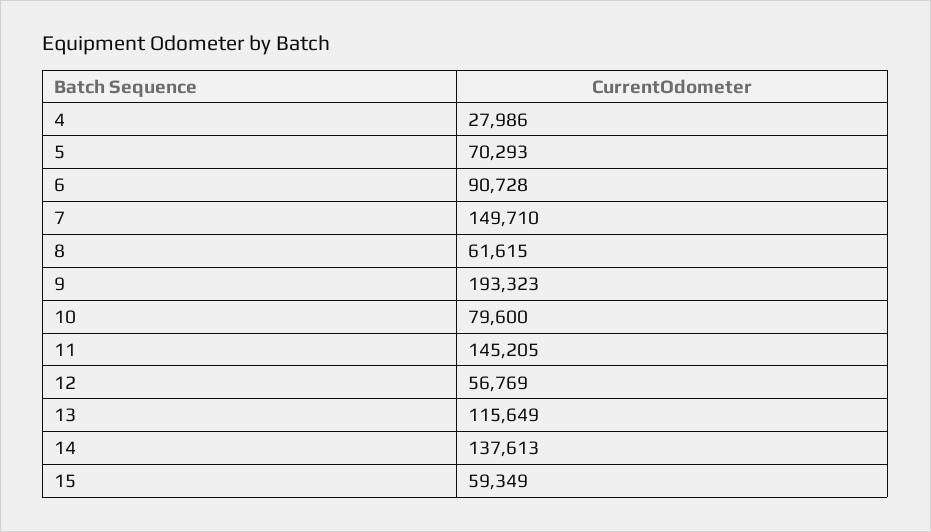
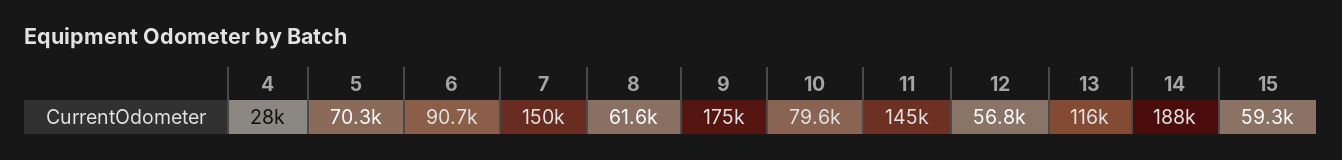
9: 193323 -> 175000
14: 137613 -> 188000

